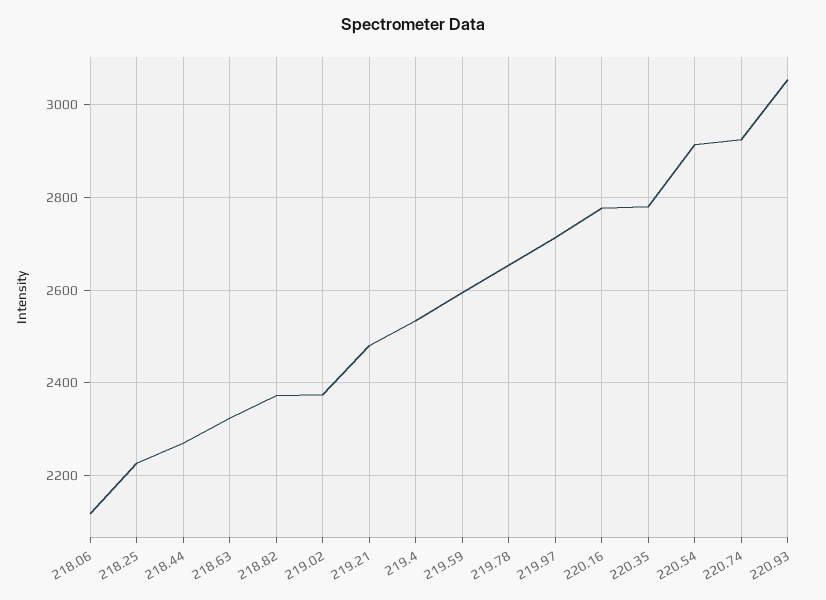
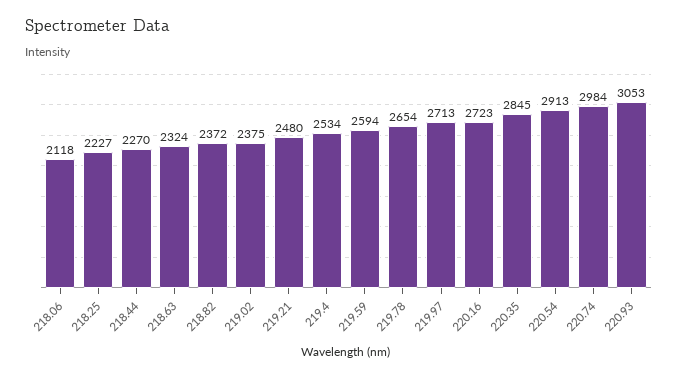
220.16: 2780 -> 2723
220.35: 2780 -> 2845
220.74: 2920 -> 2984

